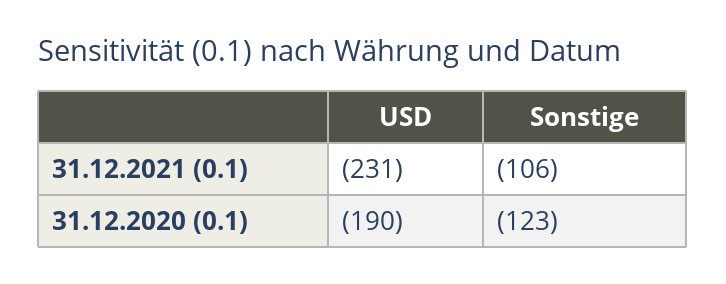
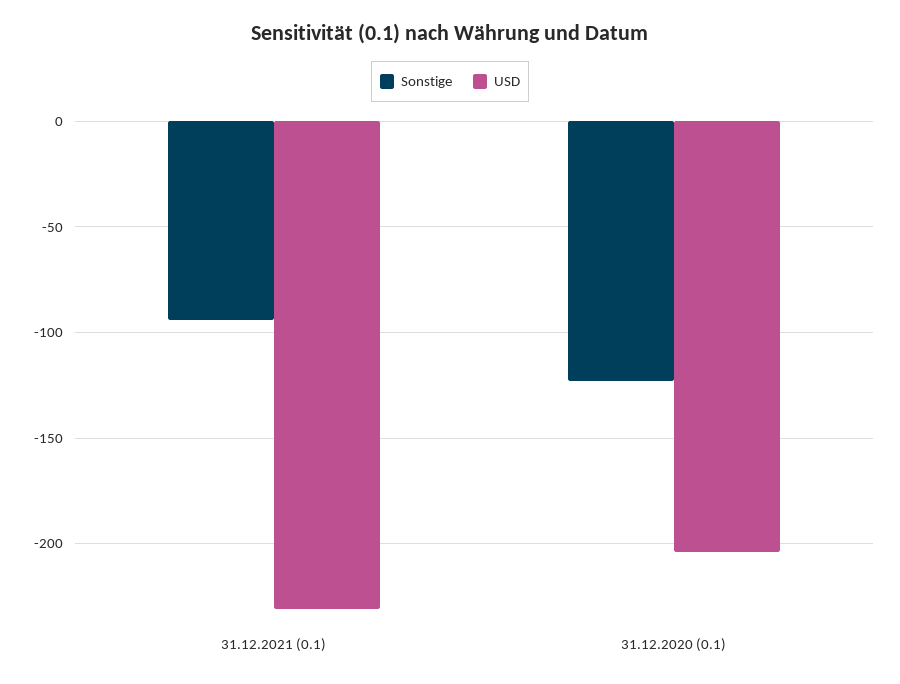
Sonstige, 31.12.2021 (0.1): -106 -> -95
USD, 31.12.2020 (0.1): -190 -> -205

